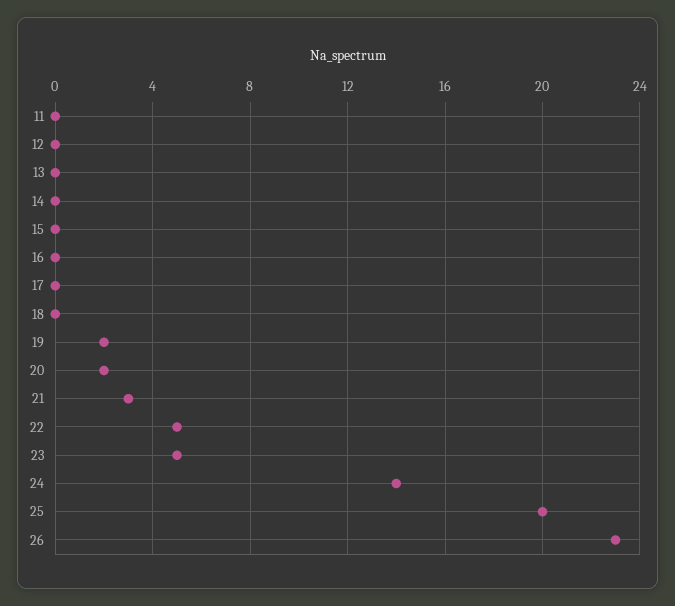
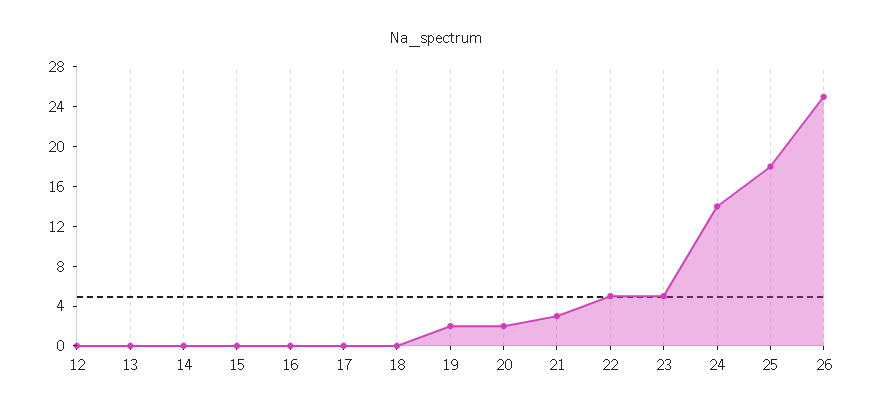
11: 0 -> none
25: 20 -> 18
26: 23 -> 25

